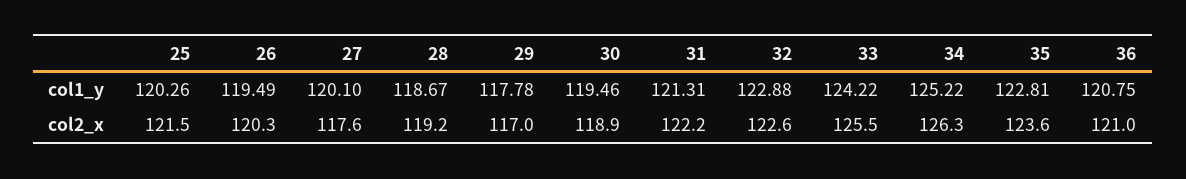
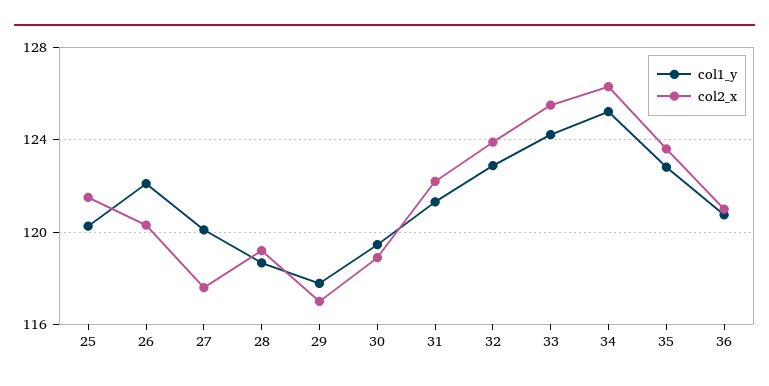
col1_y, 26: 119.49 -> 122
col2_x, 32: 122.6 -> 124

